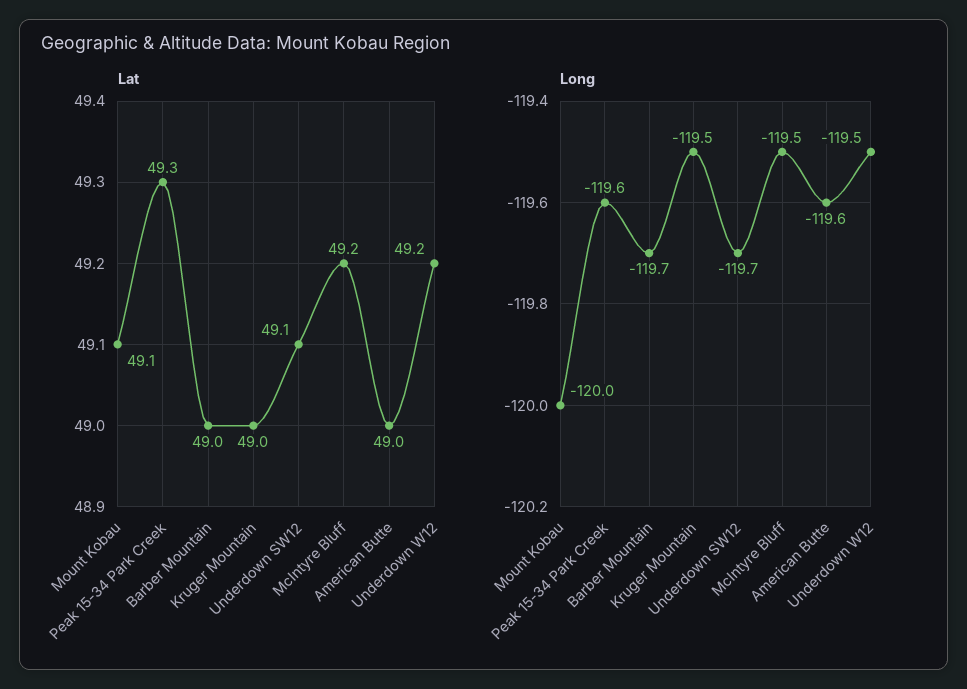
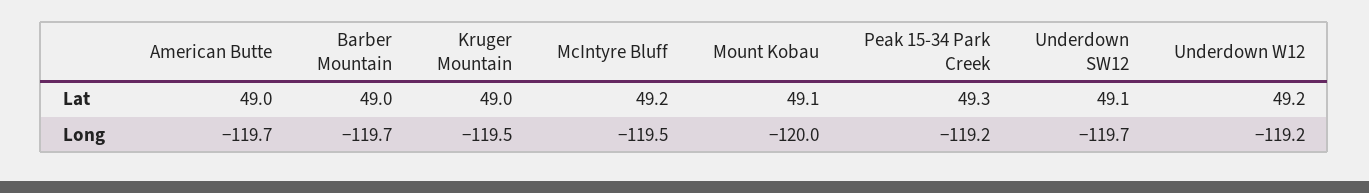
Long, Peak 15-34 Park Creek: -119.6 -> -119.2
Long, American Butte: -119.6 -> -119.7
Long, Underdown W12: -119.5 -> -119.2

